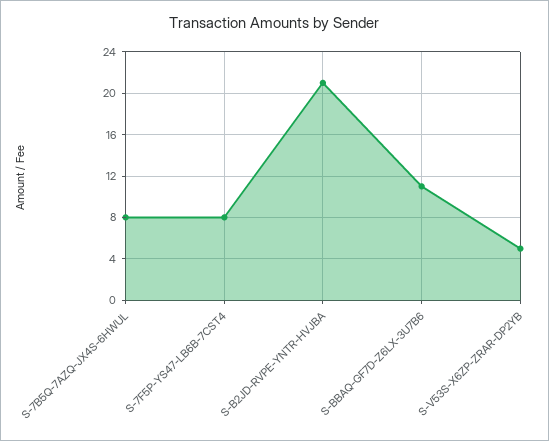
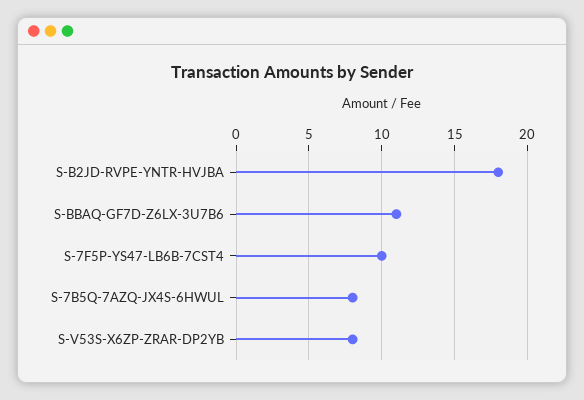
S-7F5P-YS47-LB6B-7CST4: 8 -> 10
S-B2JD-RVPE-YNTR-HVJBA: 21 -> 18
S-V53S-X6ZP-ZRAR-DP2YB: 5 -> 8

